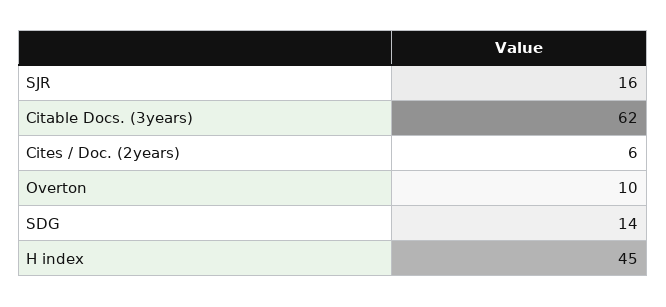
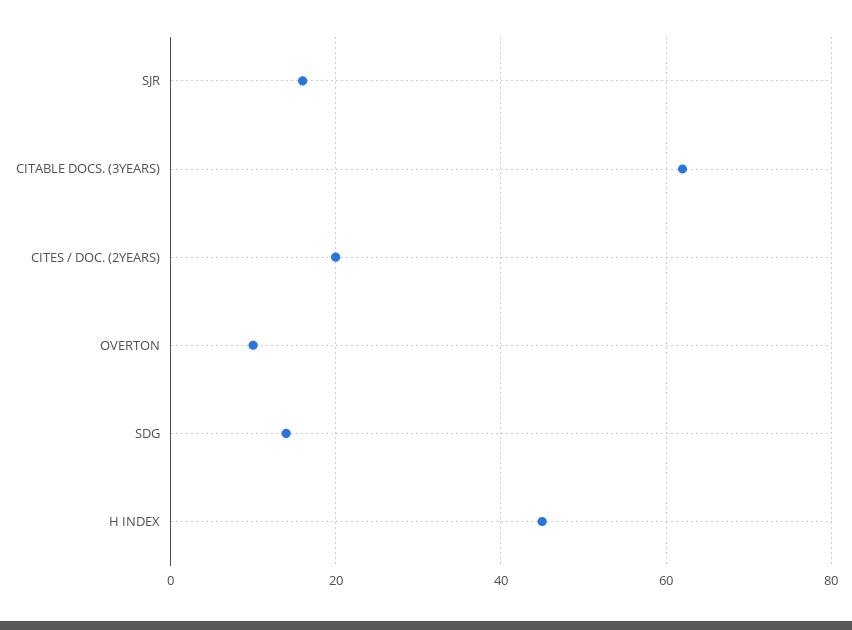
Cites / Doc. (2years): 6 -> 20

